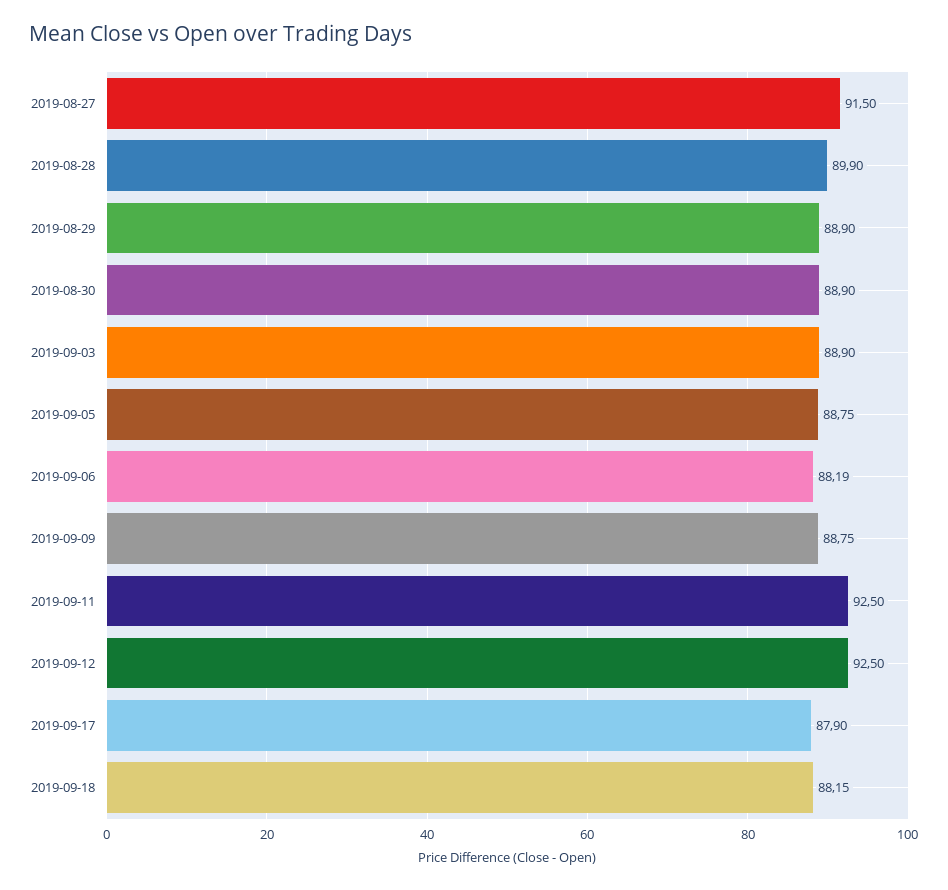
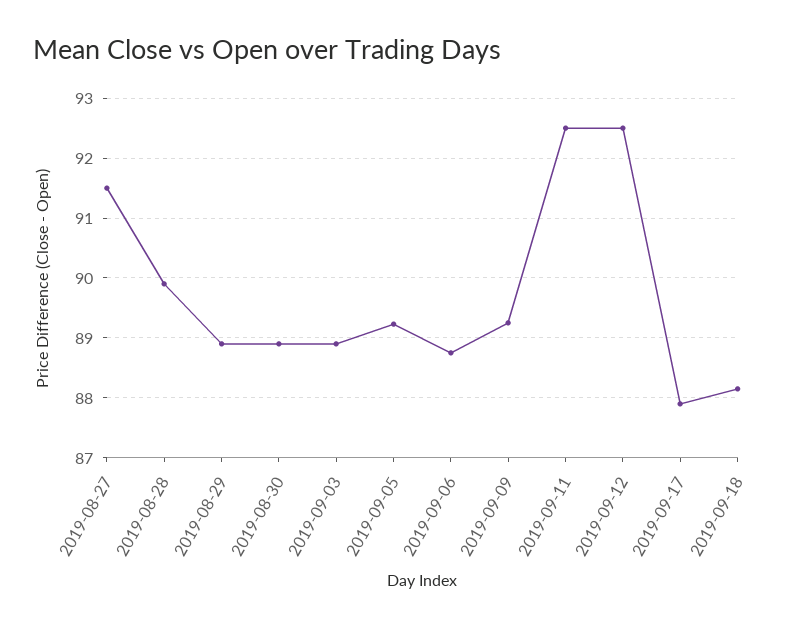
2019-09-05: 88.75 -> 89.2
2019-09-06: 88.19 -> 88.8
2019-09-09: 88.75 -> 89.2

